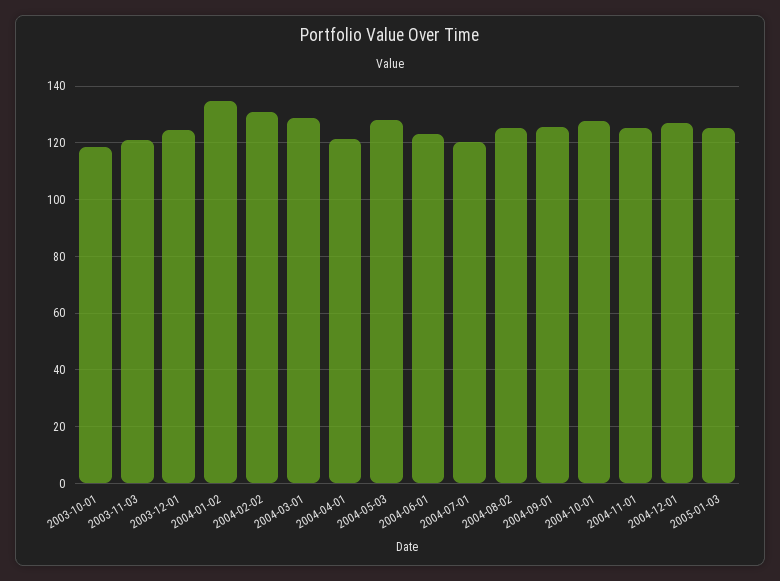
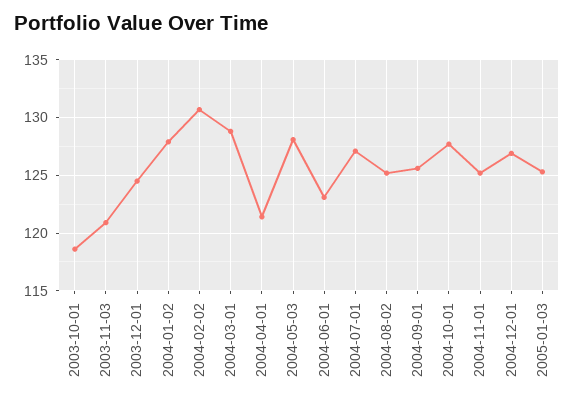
2004-01-02: 135 -> 128
2004-07-01: 120 -> 127

